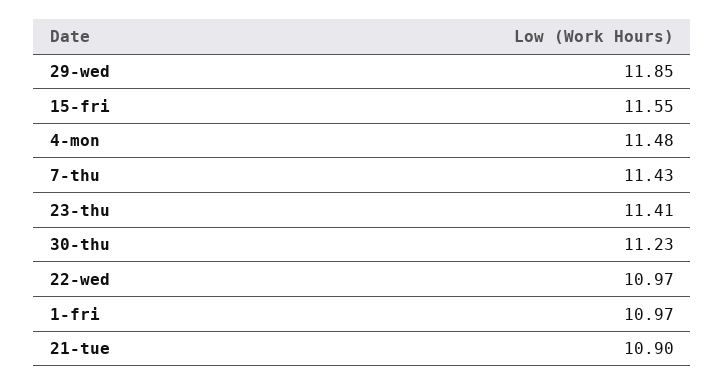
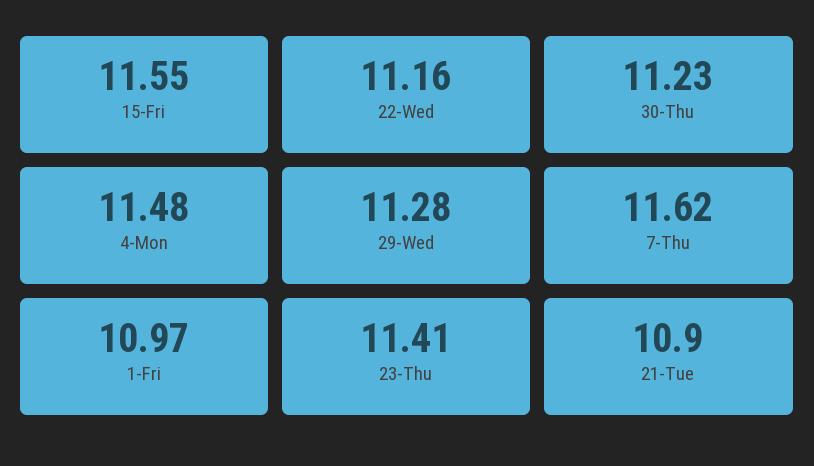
29-wed: 11.85 -> 11.28
7-thu: 11.43 -> 11.62
22-wed: 10.97 -> 11.16

